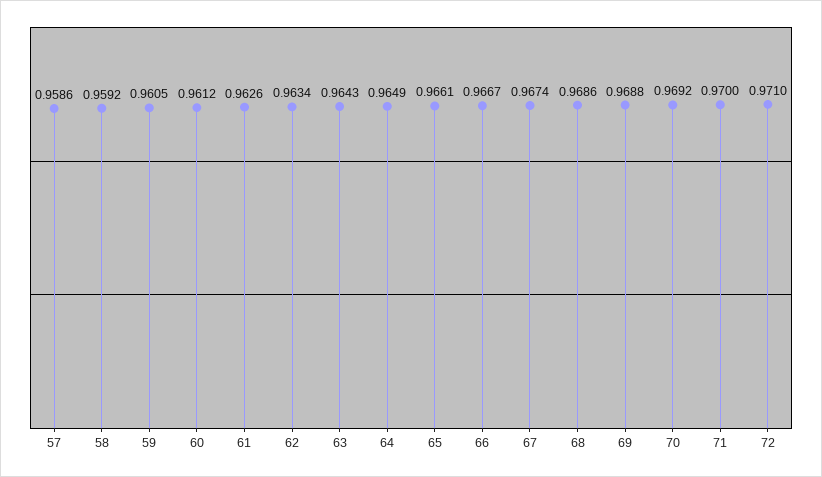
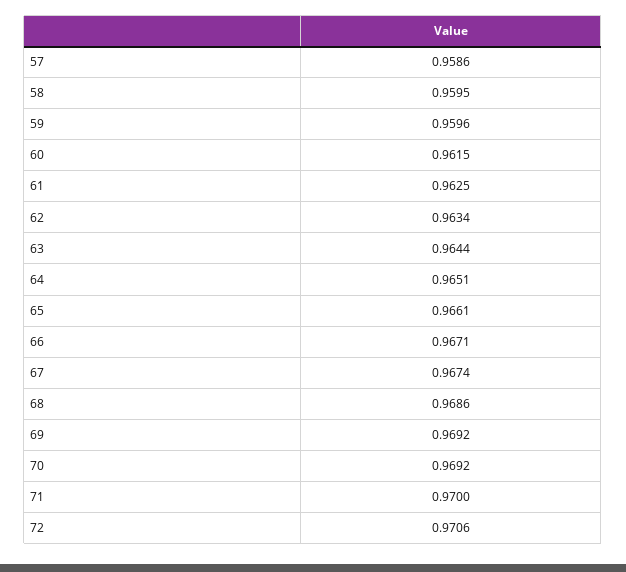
58: 0.9592 -> 0.9595
59: 0.9605 -> 0.9596
60: 0.9612 -> 0.9615
61: 0.9626 -> 0.9625
63: 0.9643 -> 0.9644
64: 0.9649 -> 0.9651
66: 0.9667 -> 0.9671
69: 0.9688 -> 0.9692
72: 0.971 -> 0.9706

